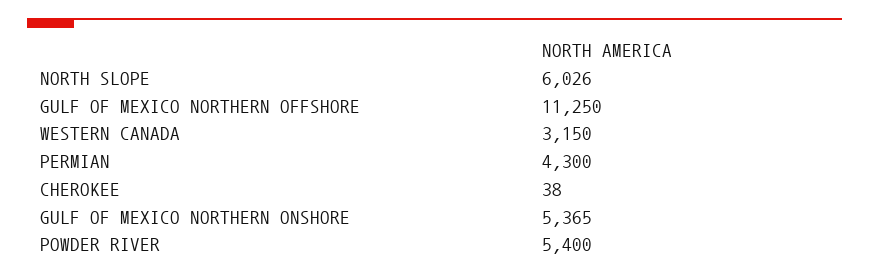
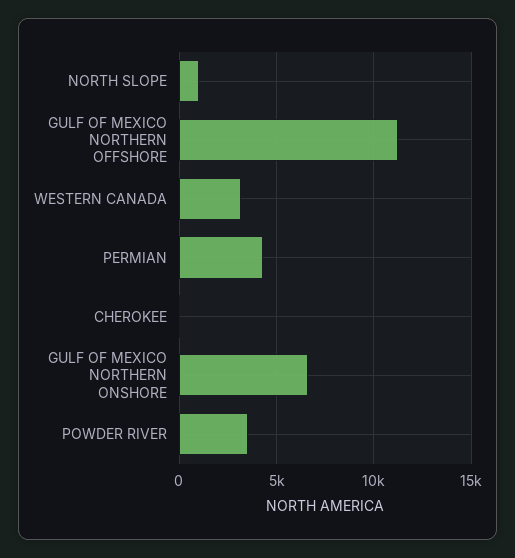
NORTH SLOPE: 6026 -> 1000
GULF OF MEXICO NORTHERN ONSHORE: 5365 -> 6500
POWDER RIVER: 5400 -> 3500

